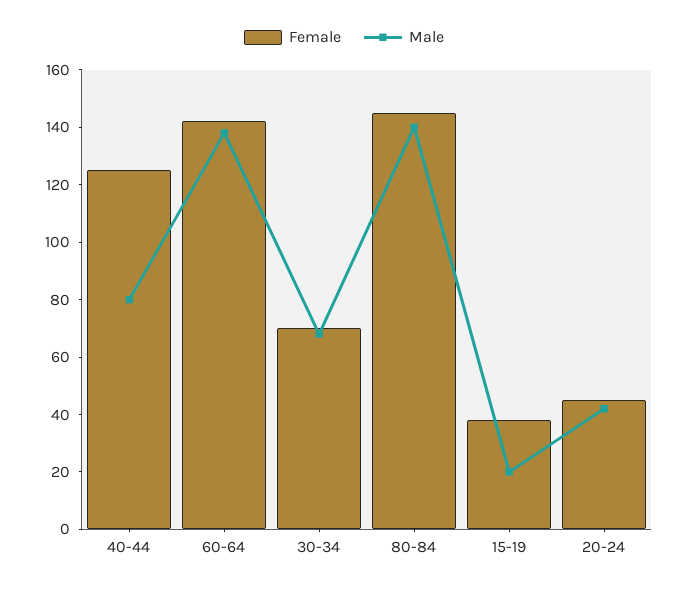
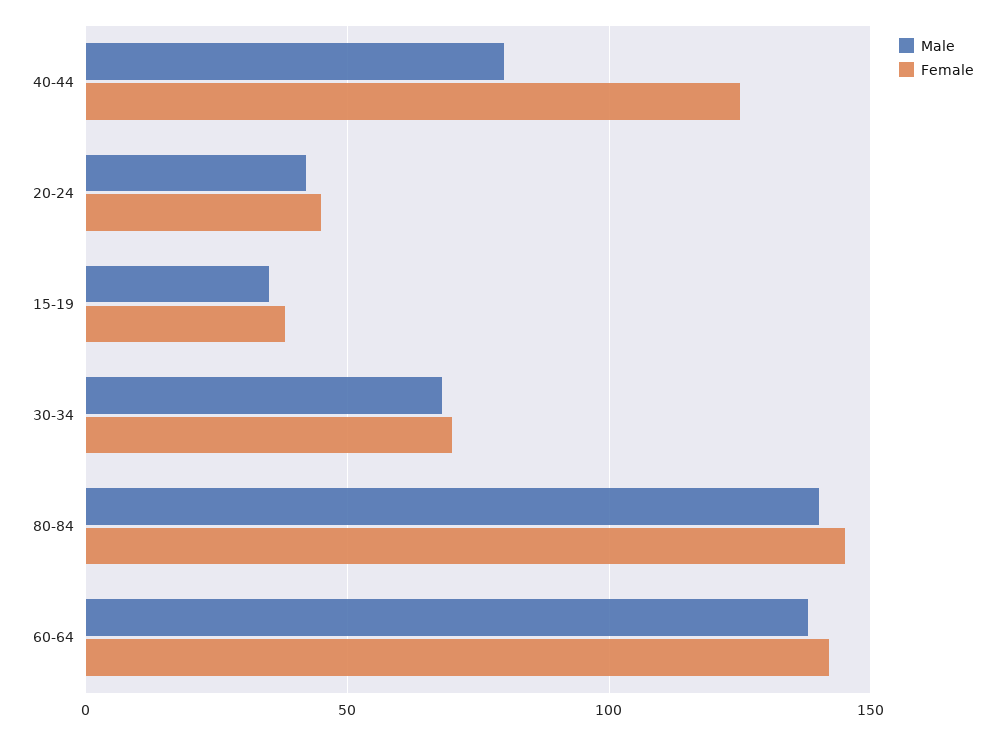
Male, 15-19: 20 -> 35

